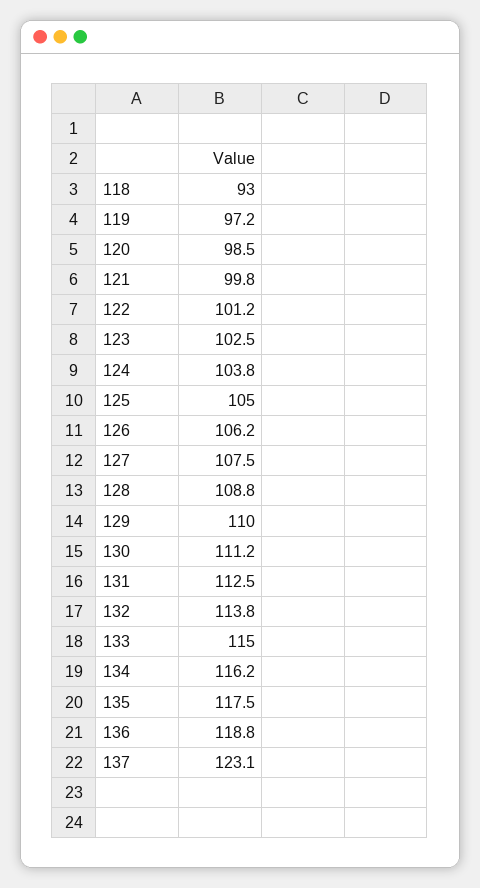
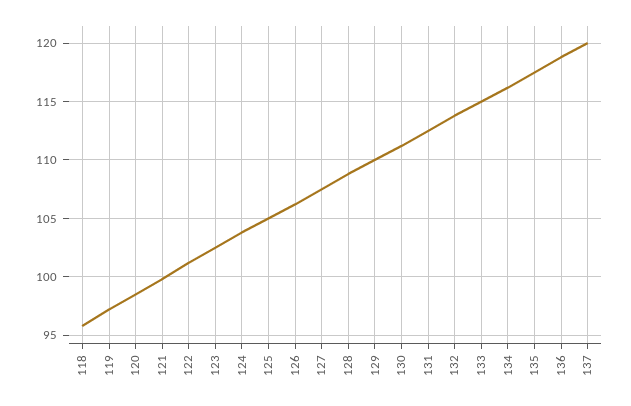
118: 93 -> 96
137: 123.1 -> 120

